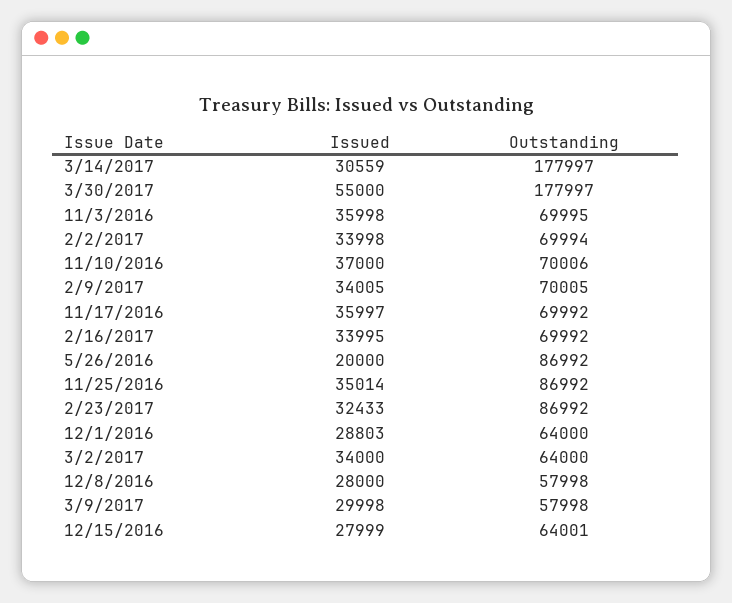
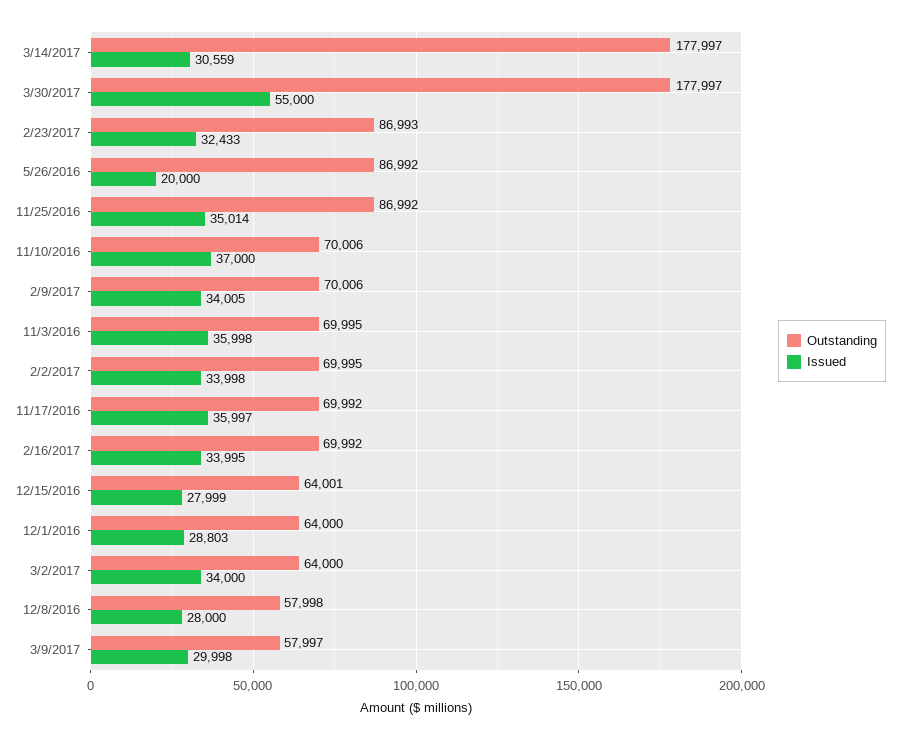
Outstanding, 2/2/2017: 69994 -> 69995
Outstanding, 2/9/2017: 70005 -> 70006
Outstanding, 2/23/2017: 86992 -> 86993
Outstanding, 3/9/2017: 57998 -> 57997

